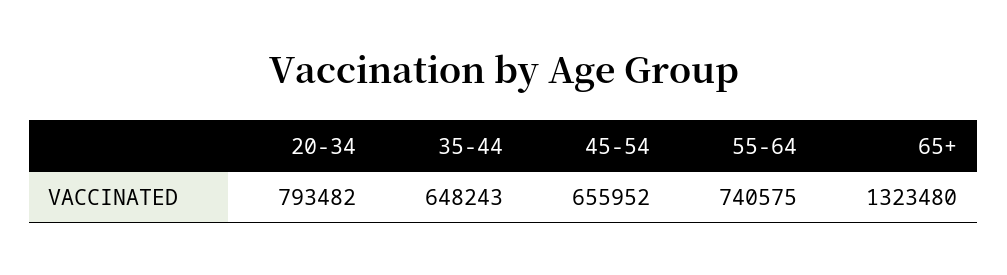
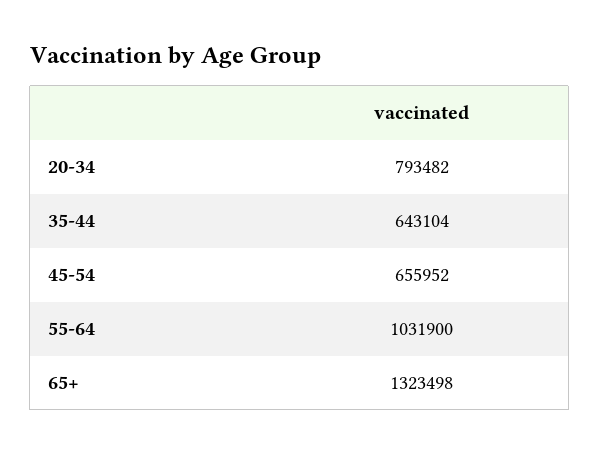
35-44: 648243 -> 643104
55-64: 740575 -> 1031900
65+: 1323480 -> 1323498

